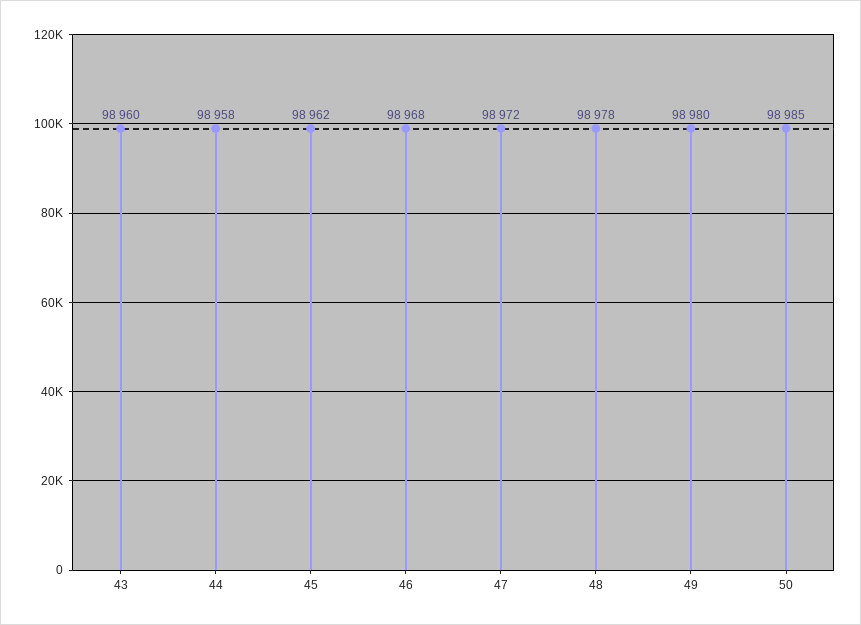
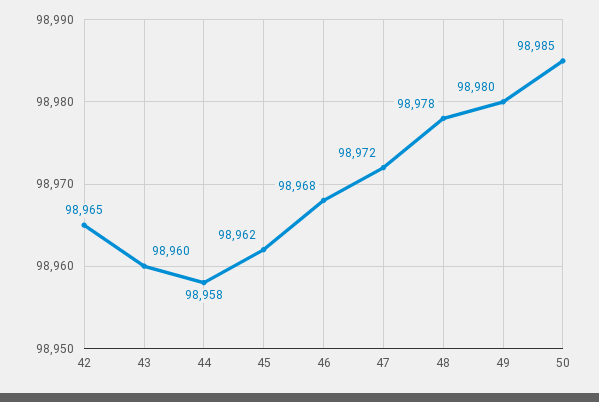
42: none -> 98965

